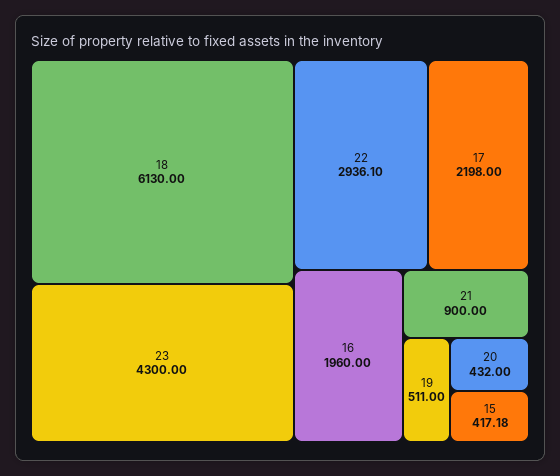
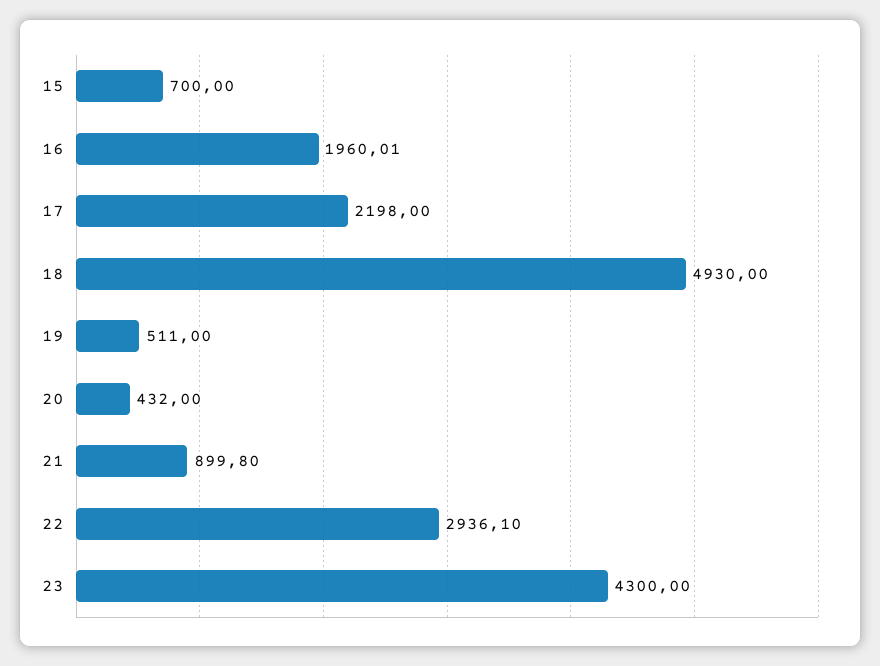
18: 6130 -> 4930
16: 1960 -> 1960.01
21: 900 -> 899.8
15: 417.18 -> 700

